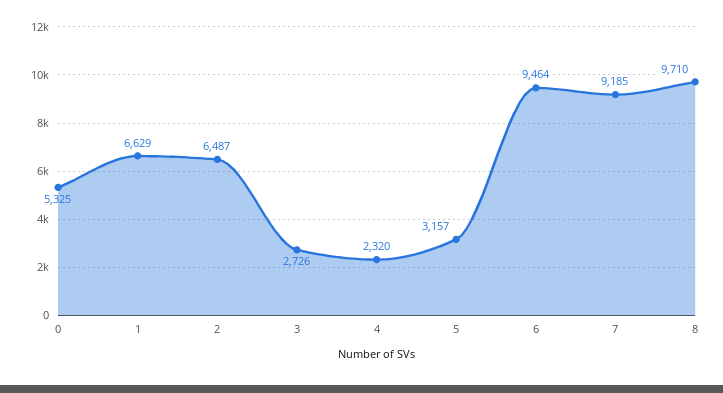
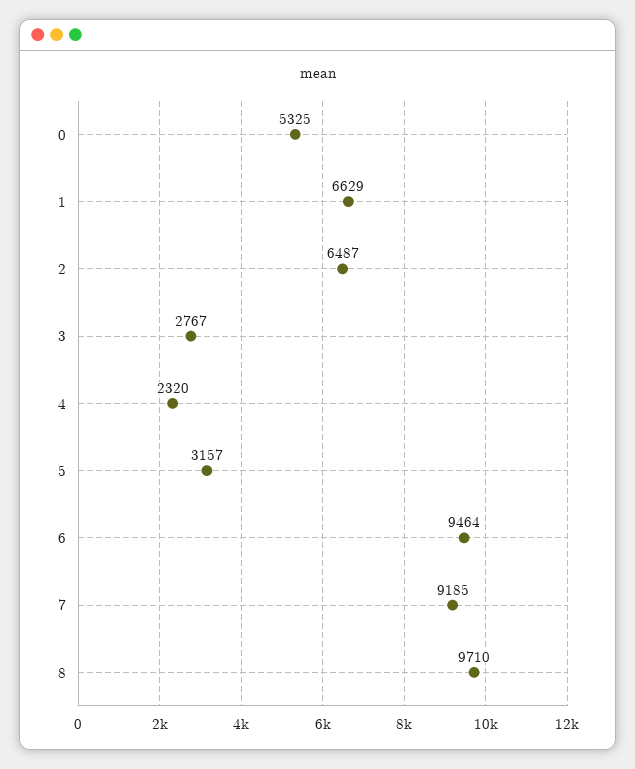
3: 2726 -> 2767

